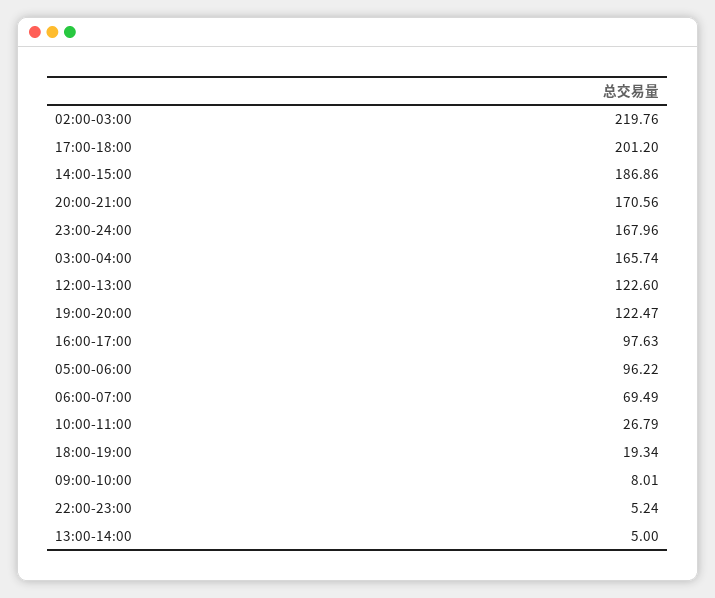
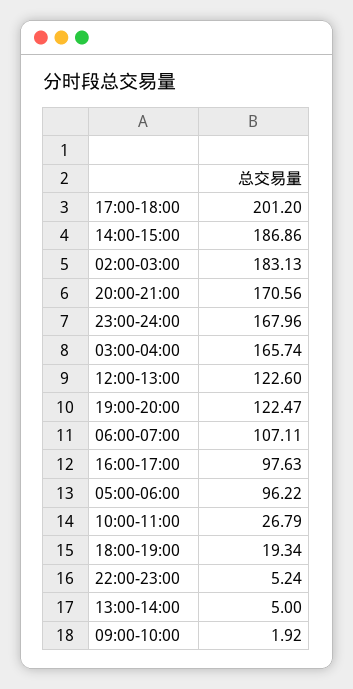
02:00-03:00: 219.76 -> 183.13
06:00-07:00: 69.49 -> 107.11
09:00-10:00: 8.01 -> 1.92

